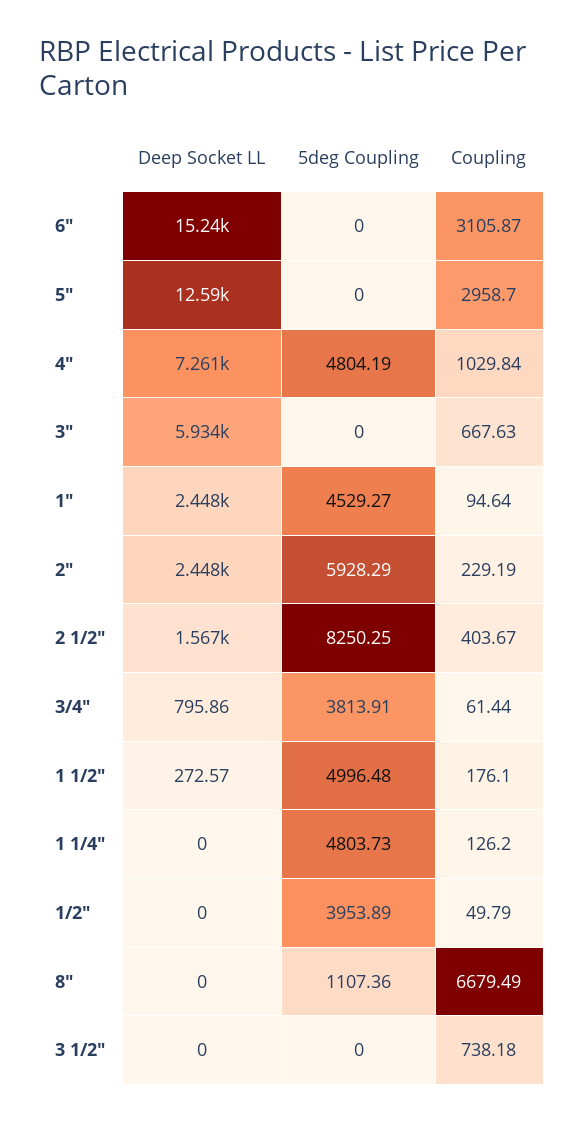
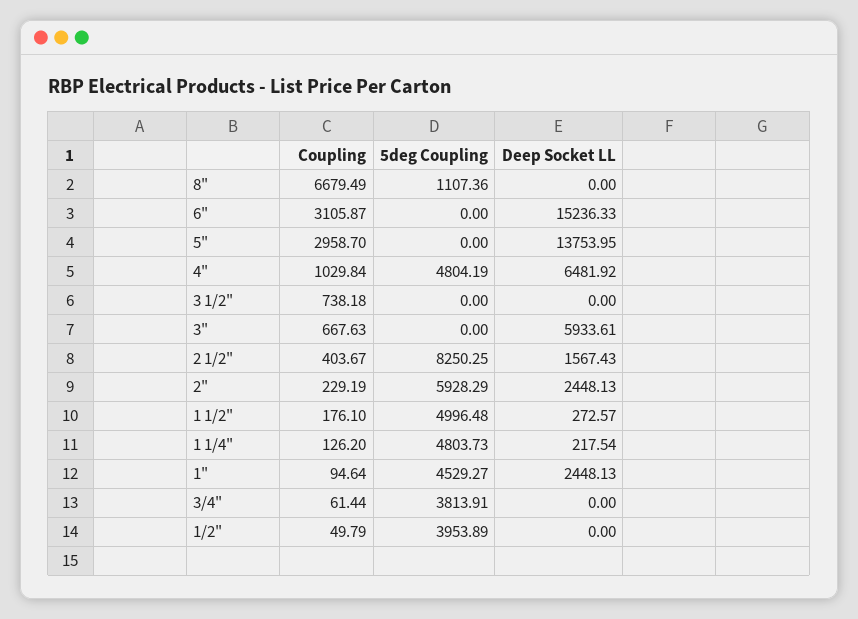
Deep Socket LL, 5": 12590 -> 13753.95
Deep Socket LL, 4": 7261 -> 6481.92
Deep Socket LL, 3/4": 795.86 -> 0
Deep Socket LL, 1 1/4": 0 -> 217.54

